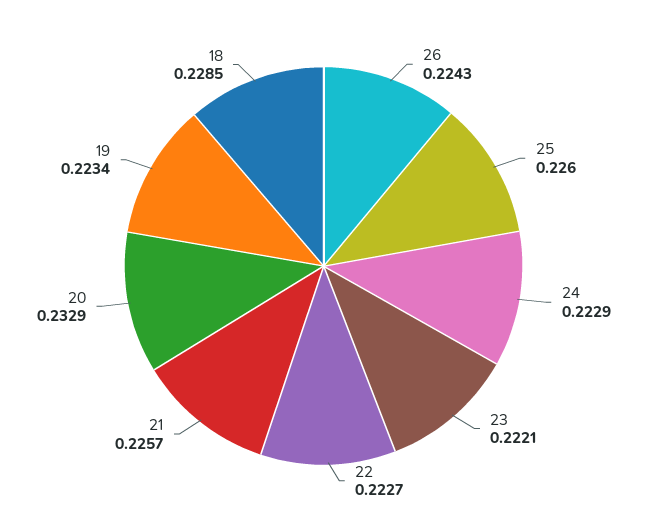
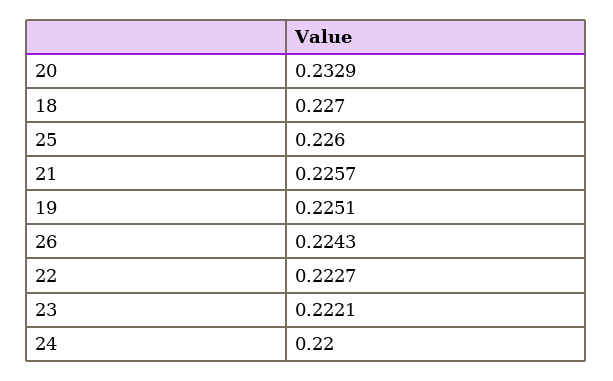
24: 0.2229 -> 0.22
19: 0.2234 -> 0.2251
18: 0.2285 -> 0.227

